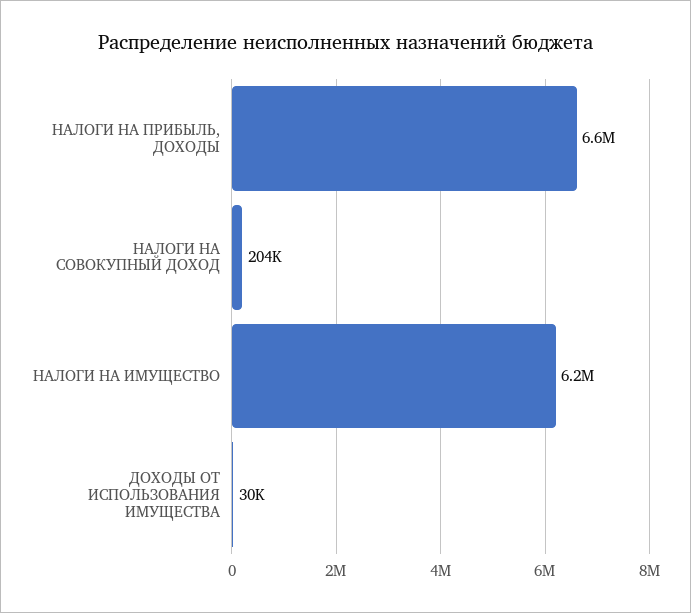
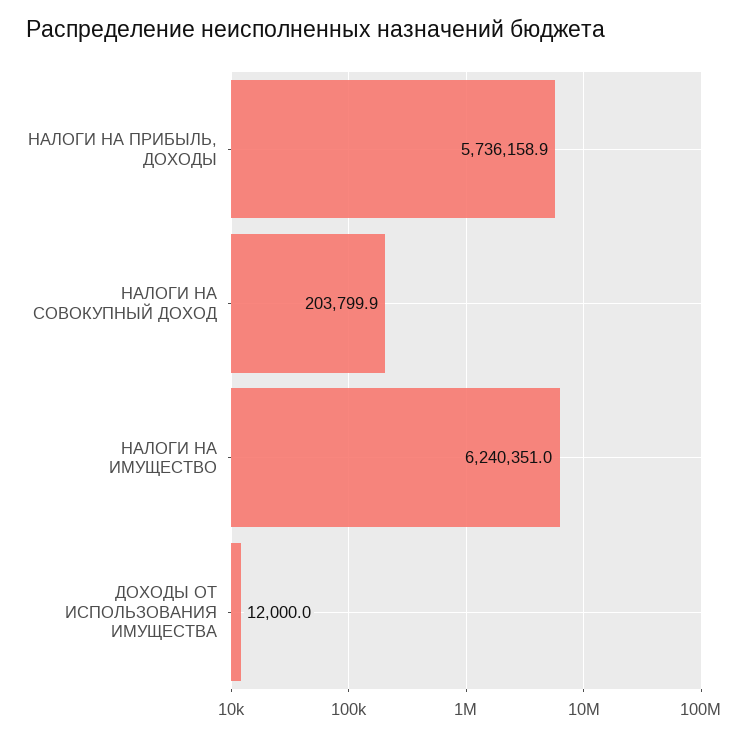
НАЛОГИ НА ПРИБЫЛЬ, ДОХОДЫ: 6600000 -> 5736158.9
ДОХОДЫ ОТ ИСПОЛЬЗОВАНИЯ ИМУЩЕСТВА: 30000 -> 12000

